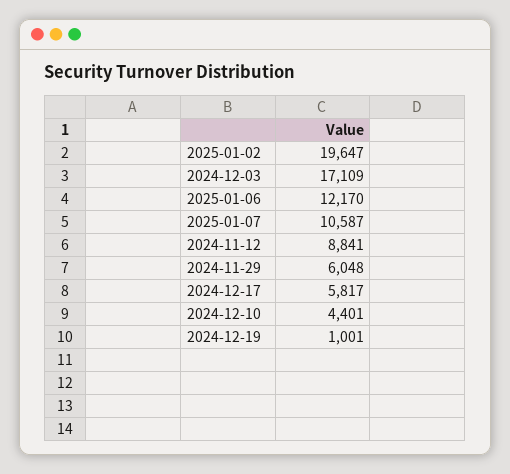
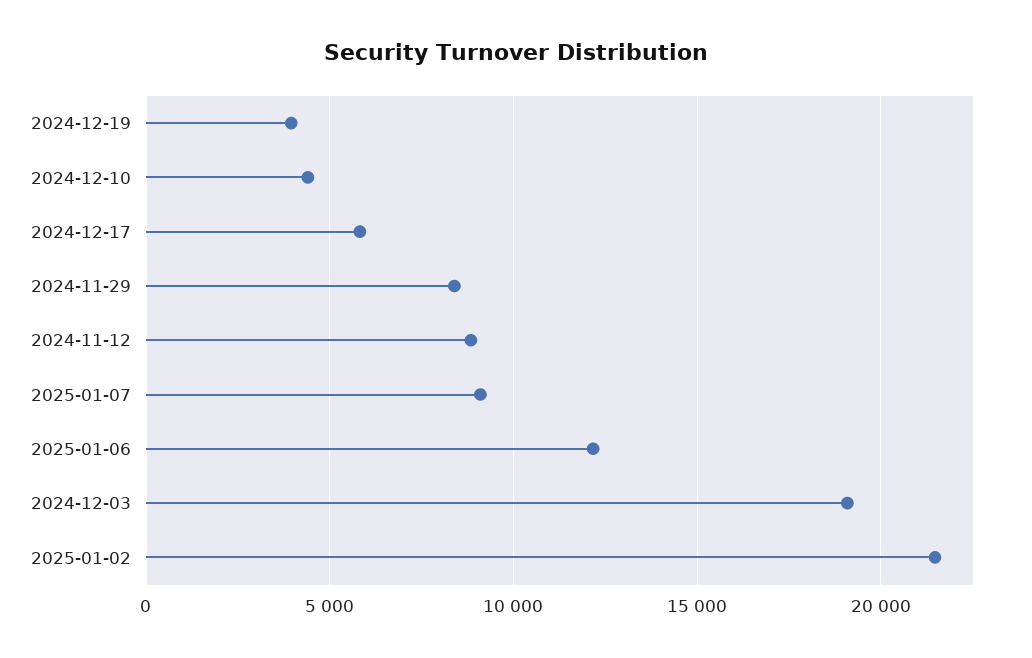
2025-01-02: 19647 -> 21500
2024-12-03: 17109 -> 19000
2025-01-07: 10587 -> 9000
2024-11-29: 6048 -> 8500
2024-12-19: 1001 -> 4000

